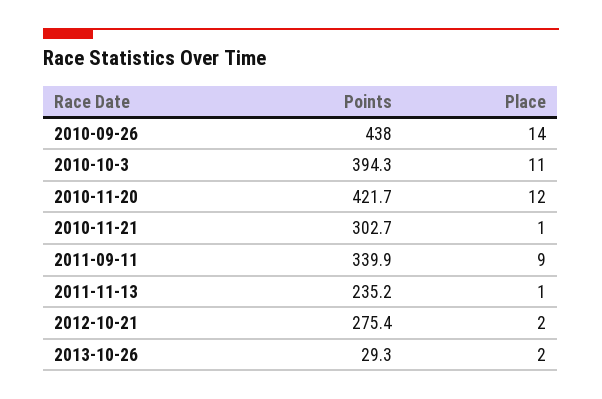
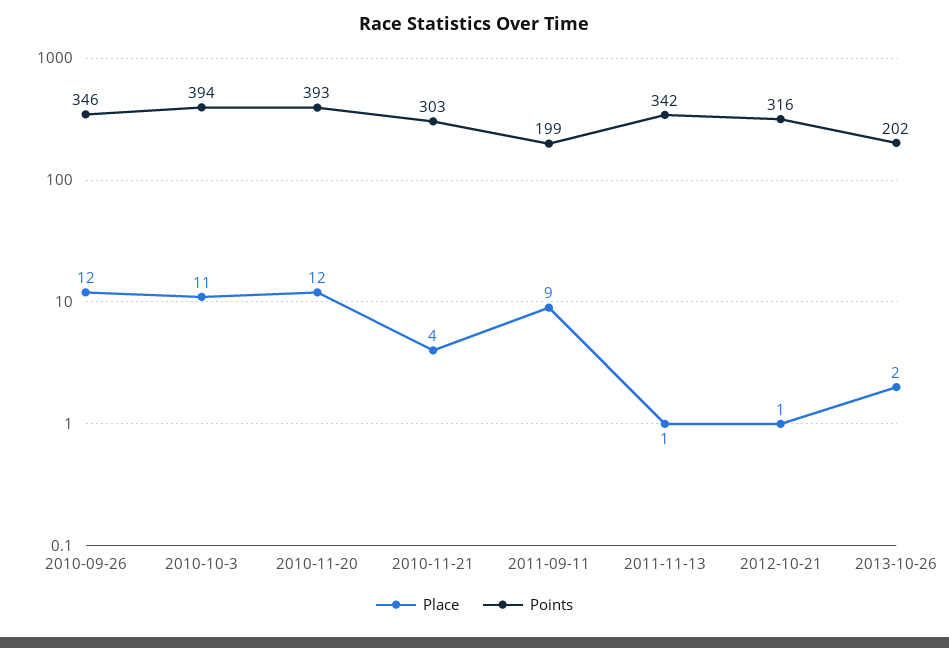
Points, 2010-09-26: 438 -> 346
Place, 2010-09-26: 14 -> 12
Points, 2010-11-20: 421.7 -> 393
Place, 2010-11-21: 1 -> 4
Points, 2011-09-11: 339.9 -> 199
Points, 2011-11-13: 235.2 -> 342
Points, 2012-10-21: 275.4 -> 316
Place, 2012-10-21: 2 -> 1
Points, 2013-10-26: 29.3 -> 202

